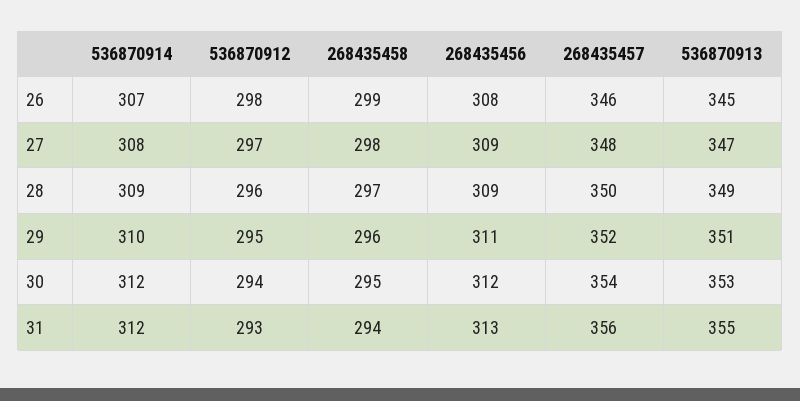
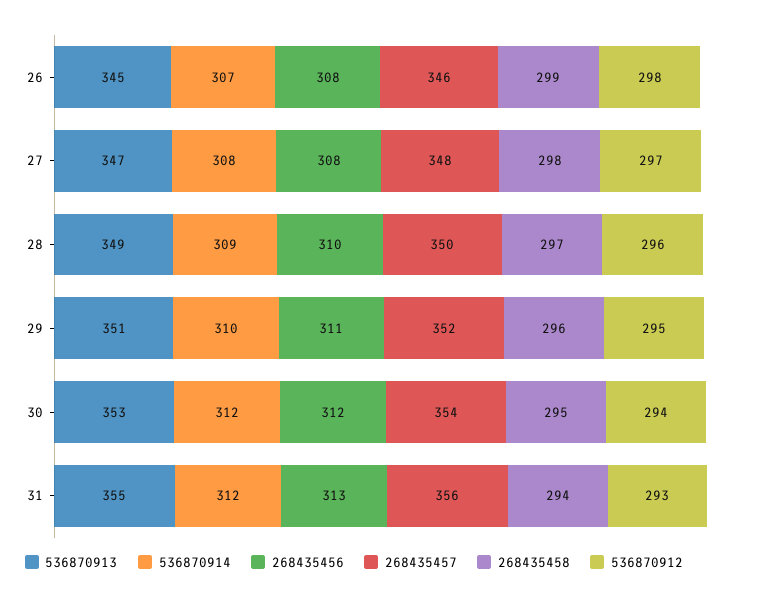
268435456, 27: 309 -> 308
268435456, 28: 309 -> 310

